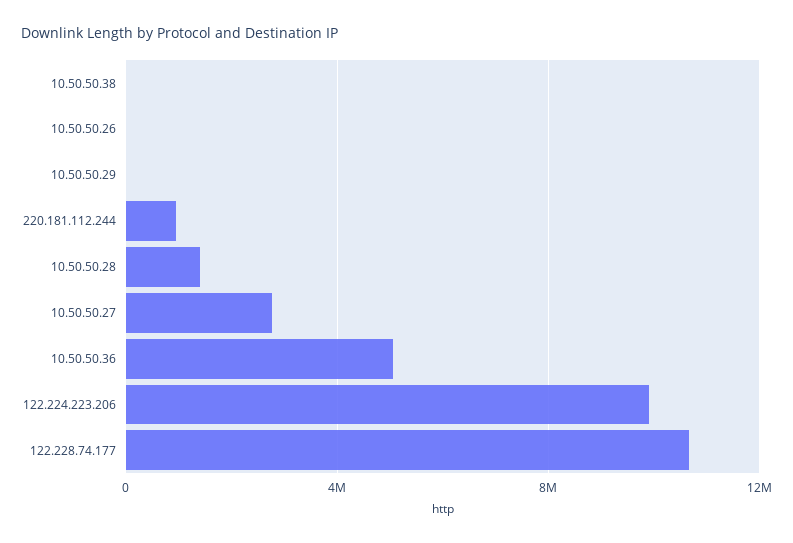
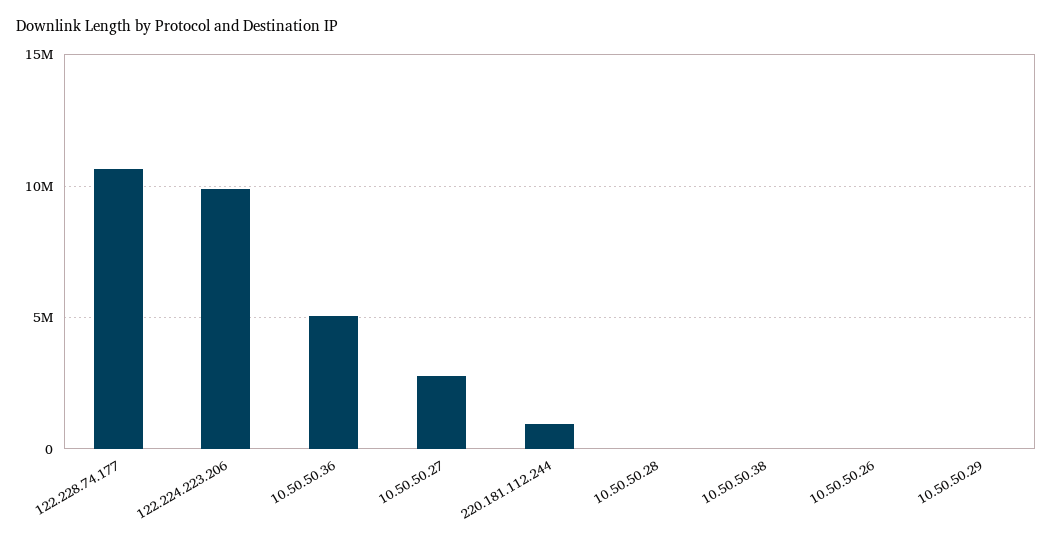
10.50.50.28: 1500000 -> 0

